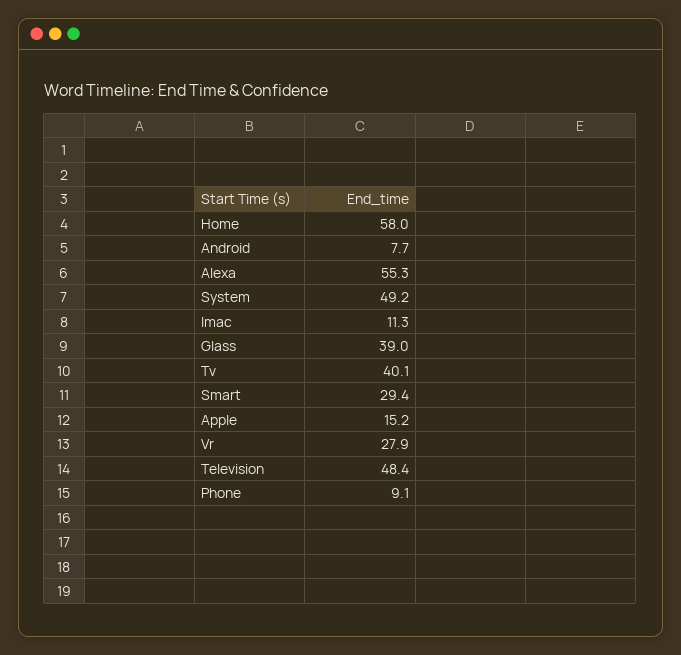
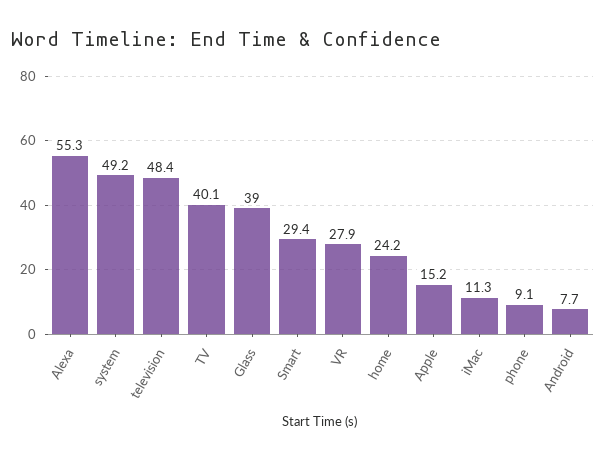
Home: 58 -> 24.2

